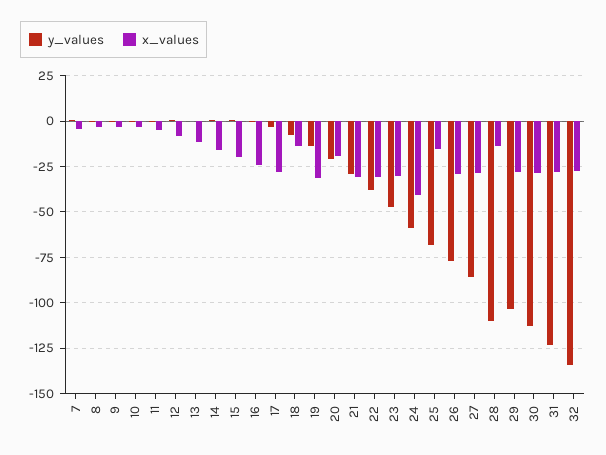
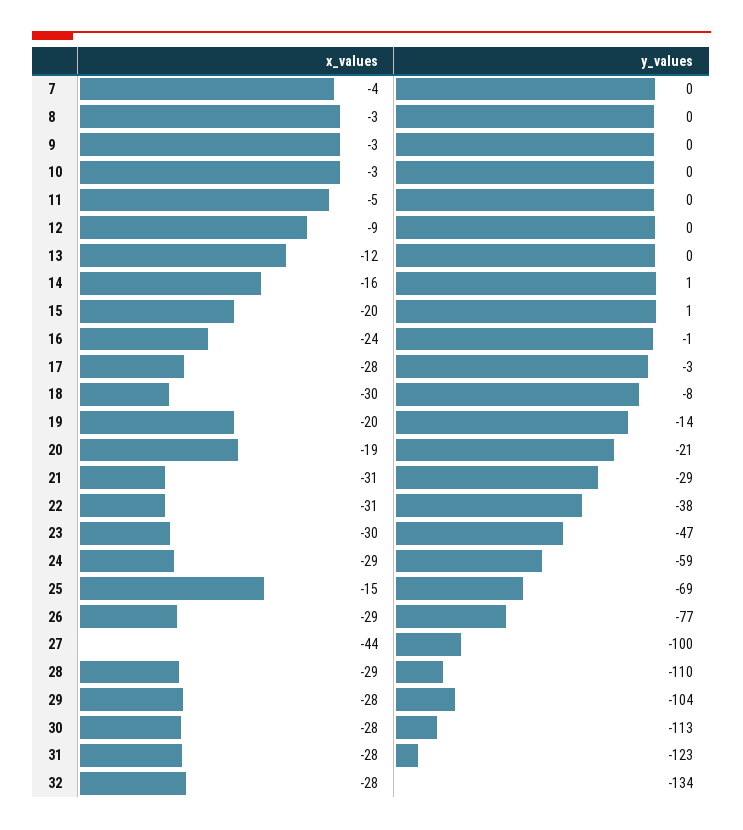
x_values, 18: -15 -> -30
x_values, 19: -30 -> -20
x_values, 24: -40 -> -29
y_values, 27: -85 -> -100
x_values, 27: -30 -> -44
x_values, 28: -15 -> -29

